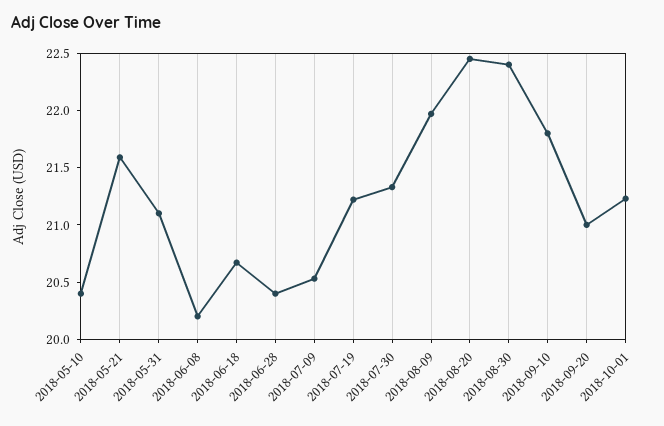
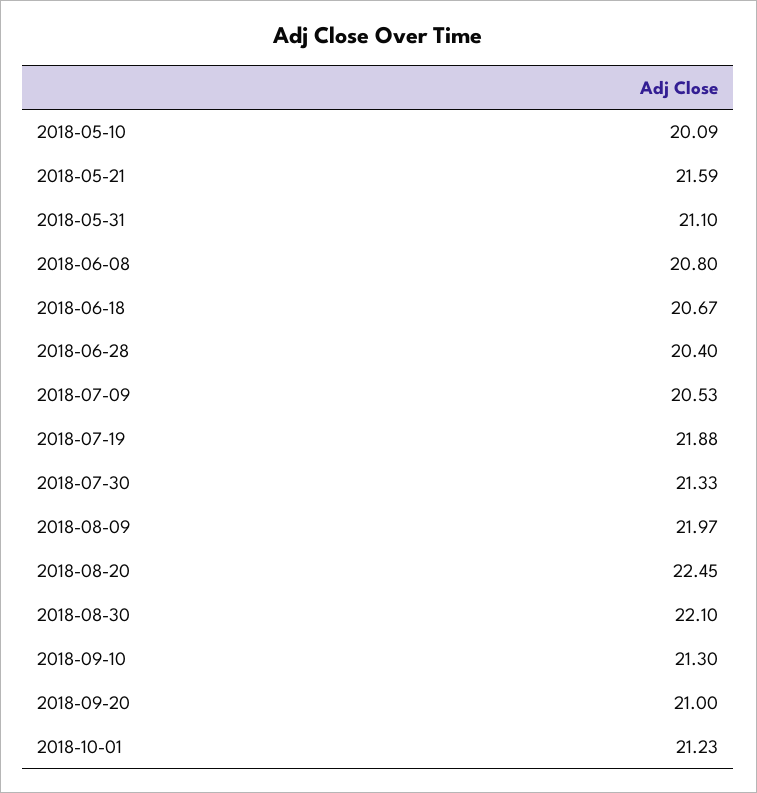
2018-05-10: 20.4 -> 20.09
2018-06-08: 20.2 -> 20.8
2018-07-19: 21.2 -> 21.88
2018-08-30: 22.4 -> 22.1
2018-09-10: 21.8 -> 21.3

